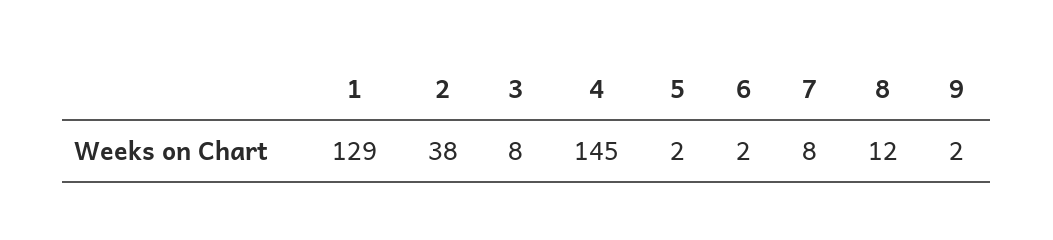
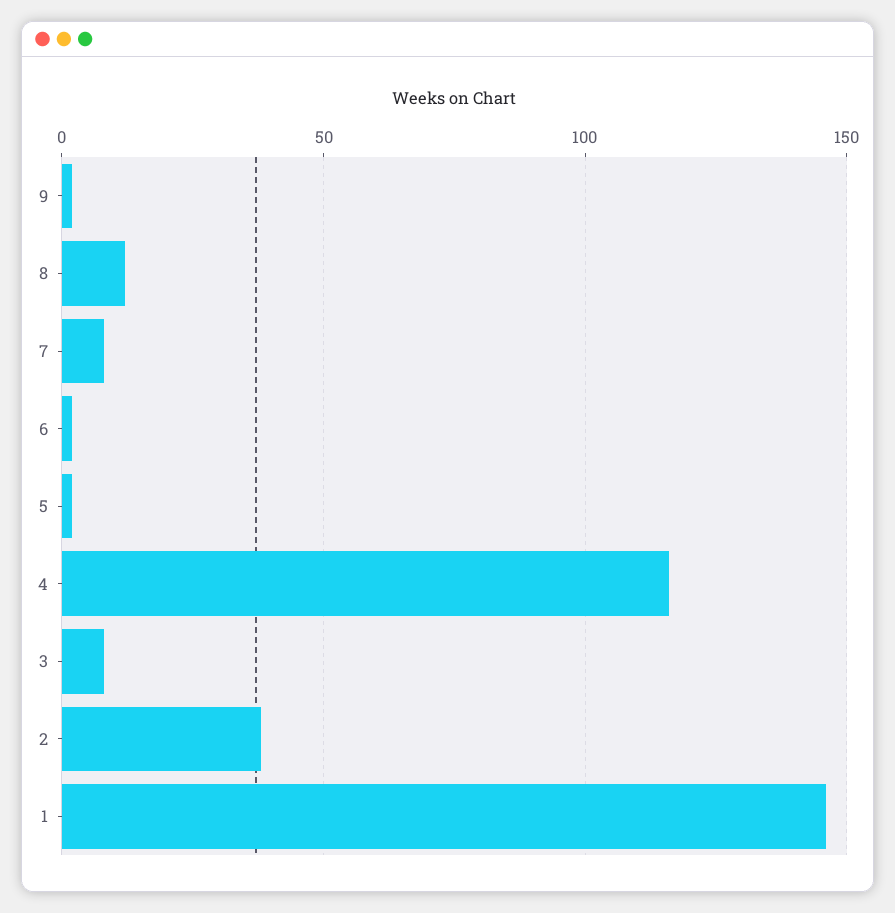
1: 129 -> 145
4: 145 -> 115

